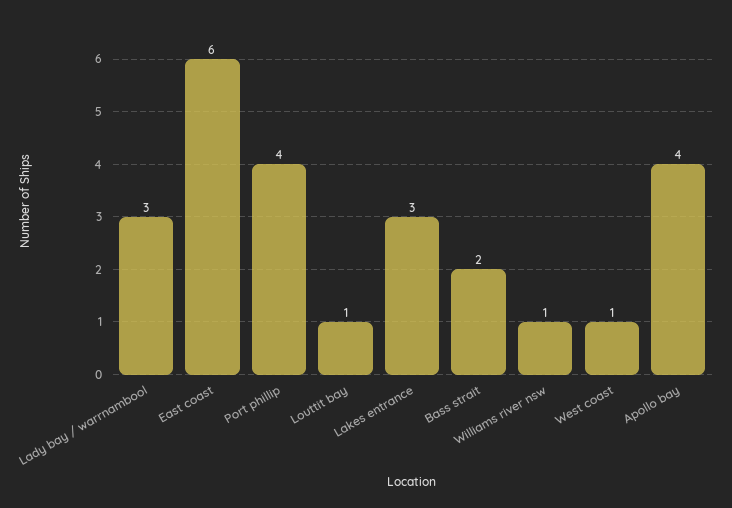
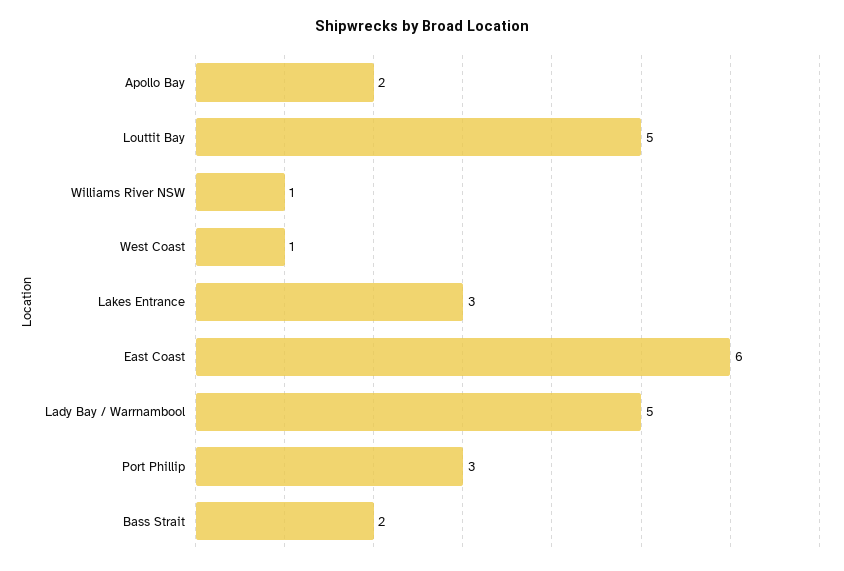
Lady bay / warrnambool: 3 -> 5
Port phillip: 4 -> 3
Louttit bay: 1 -> 5
Apollo bay: 4 -> 2

